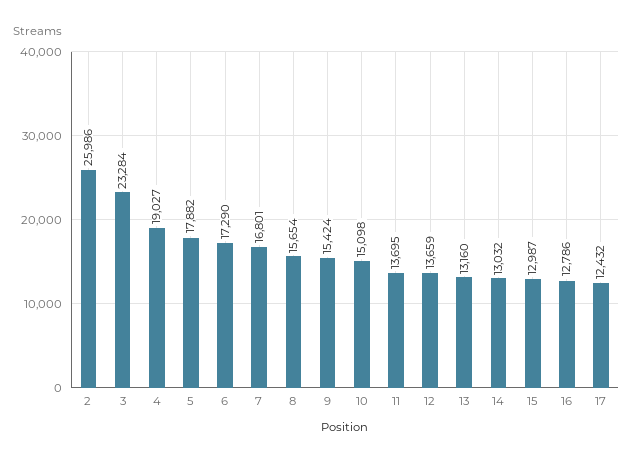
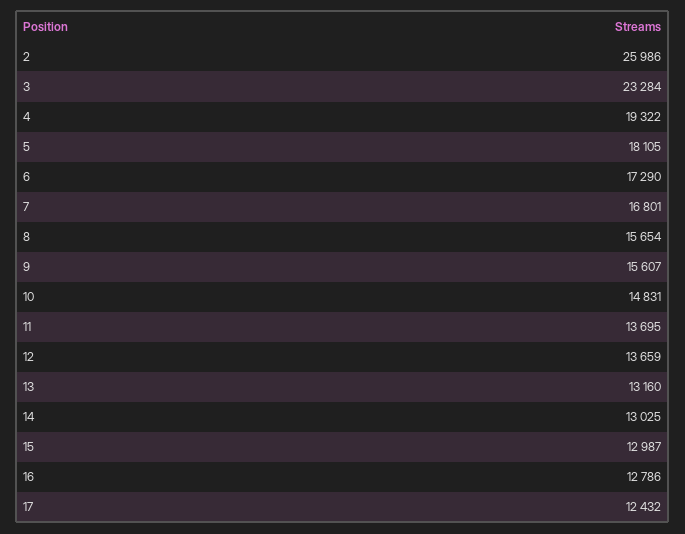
4: 19027 -> 19322
5: 17882 -> 18105
9: 15424 -> 15607
10: 15098 -> 14831
14: 13032 -> 13025

